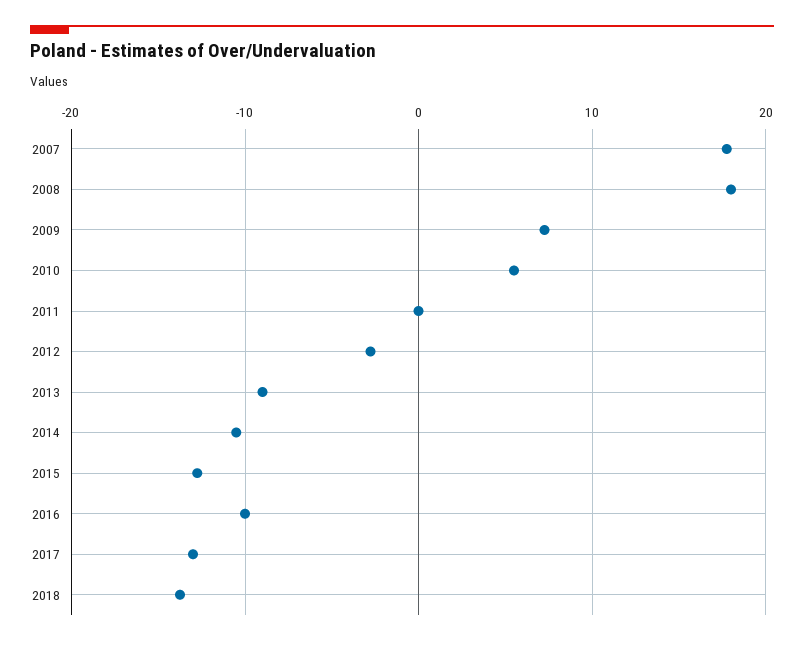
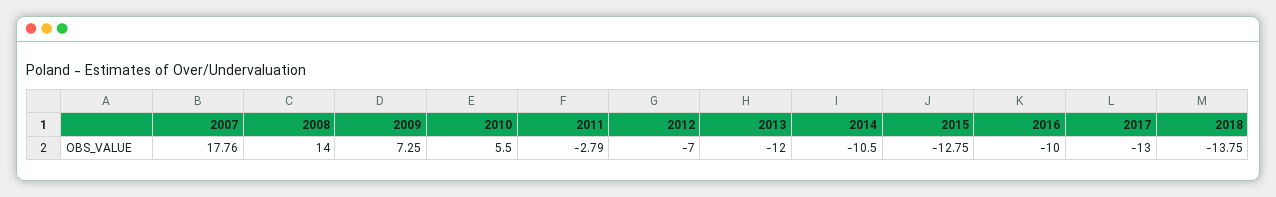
2008: 18 -> 14
2011: 0 -> -2.79
2012: -3 -> -7
2013: -9 -> -12

